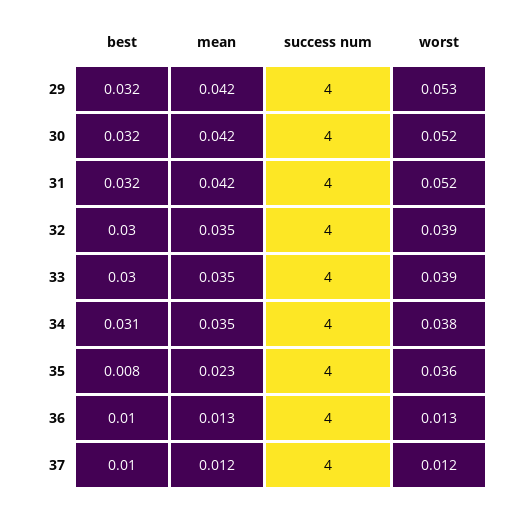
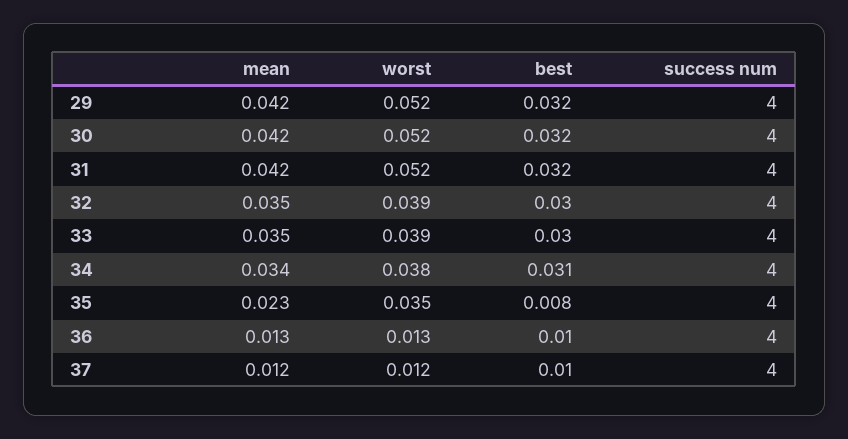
worst, 29: 0.053 -> 0.052
mean, 34: 0.035 -> 0.034
worst, 35: 0.036 -> 0.035

